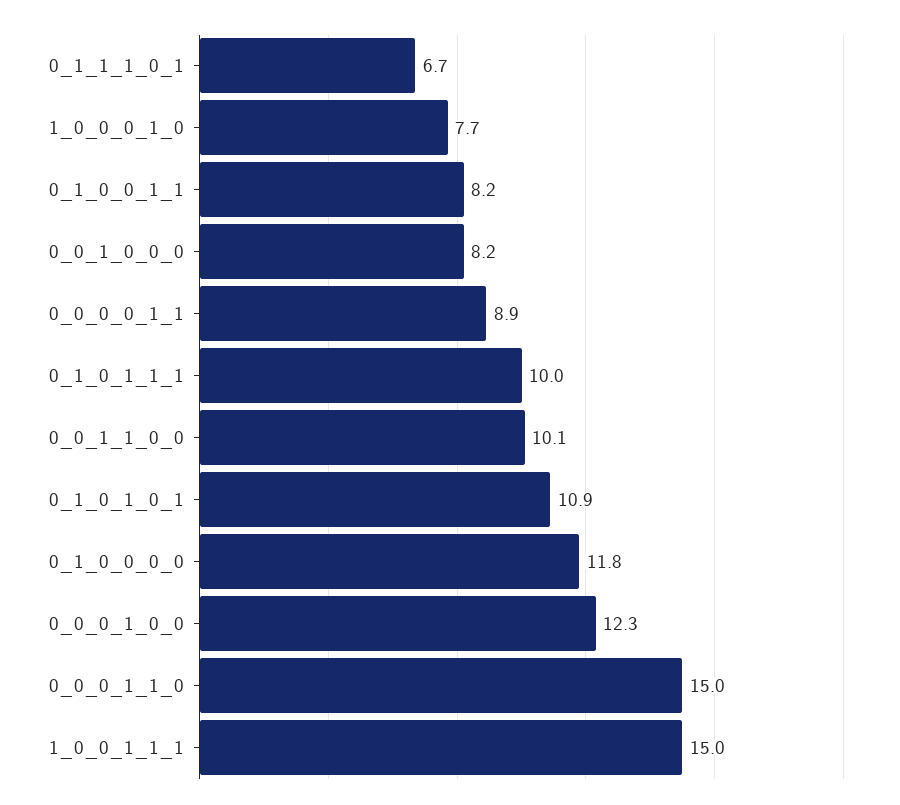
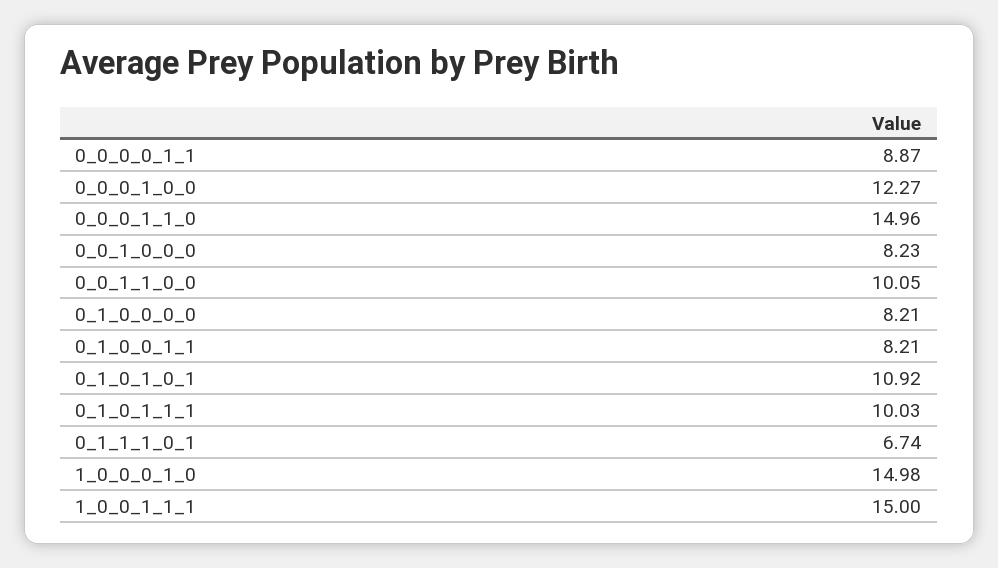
1_0_0_0_1_0: 7.7 -> 14.98
0_1_0_0_0_0: 11.8 -> 8.21

